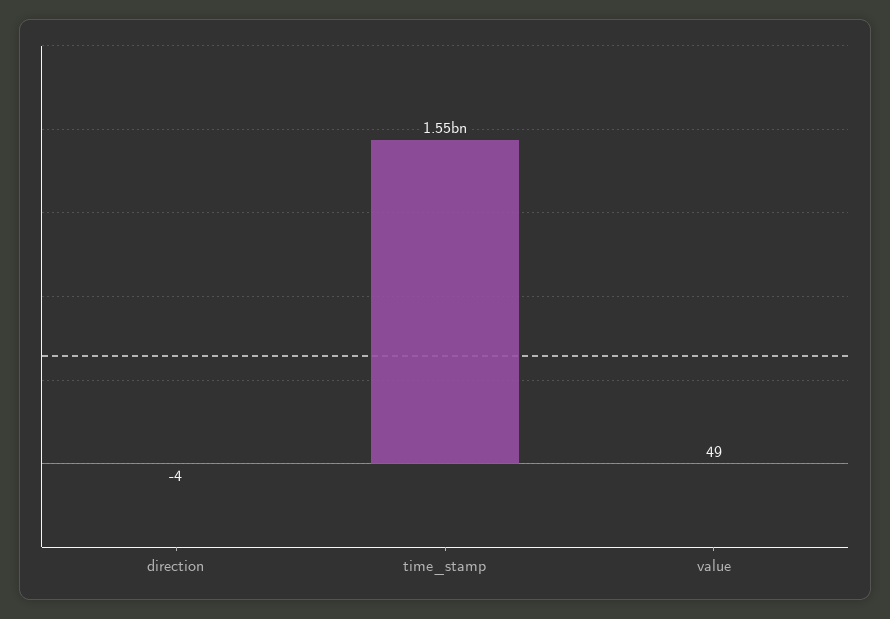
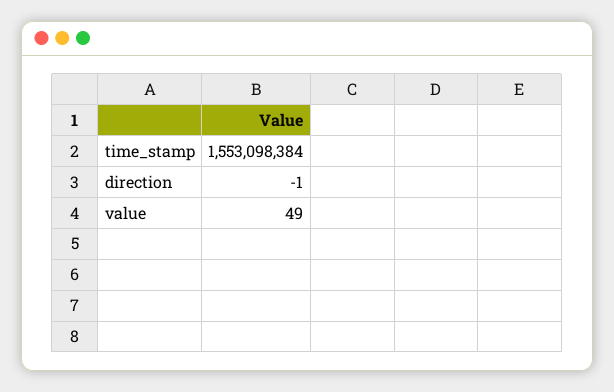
direction: -4 -> -1

